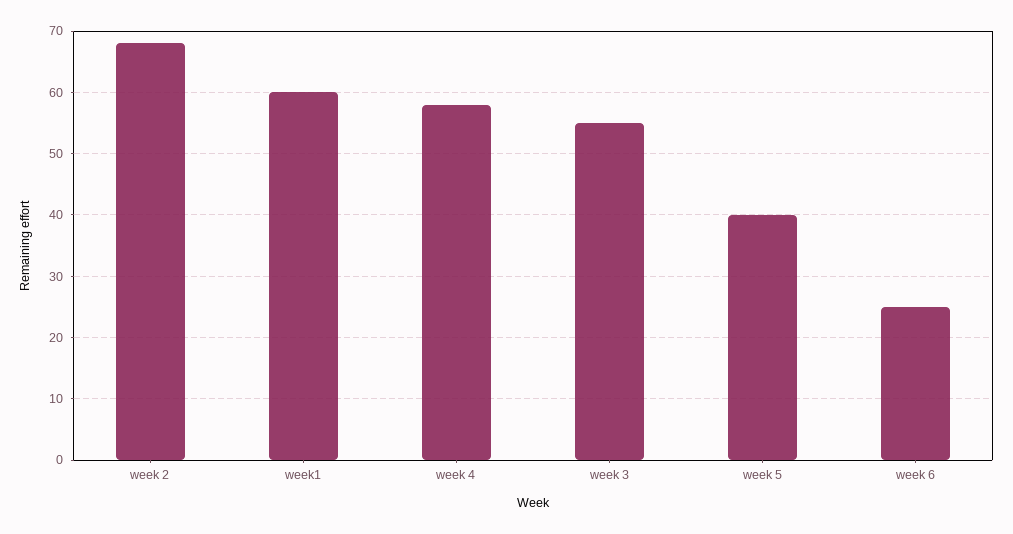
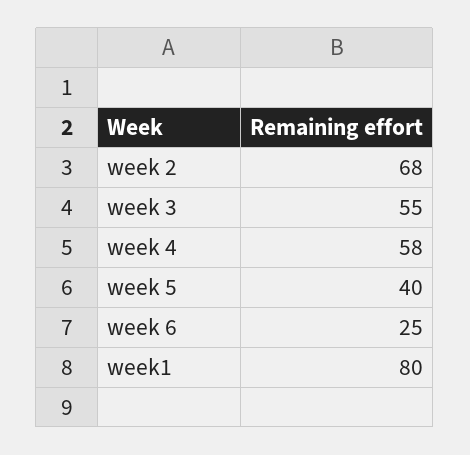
week1: 60 -> 80

